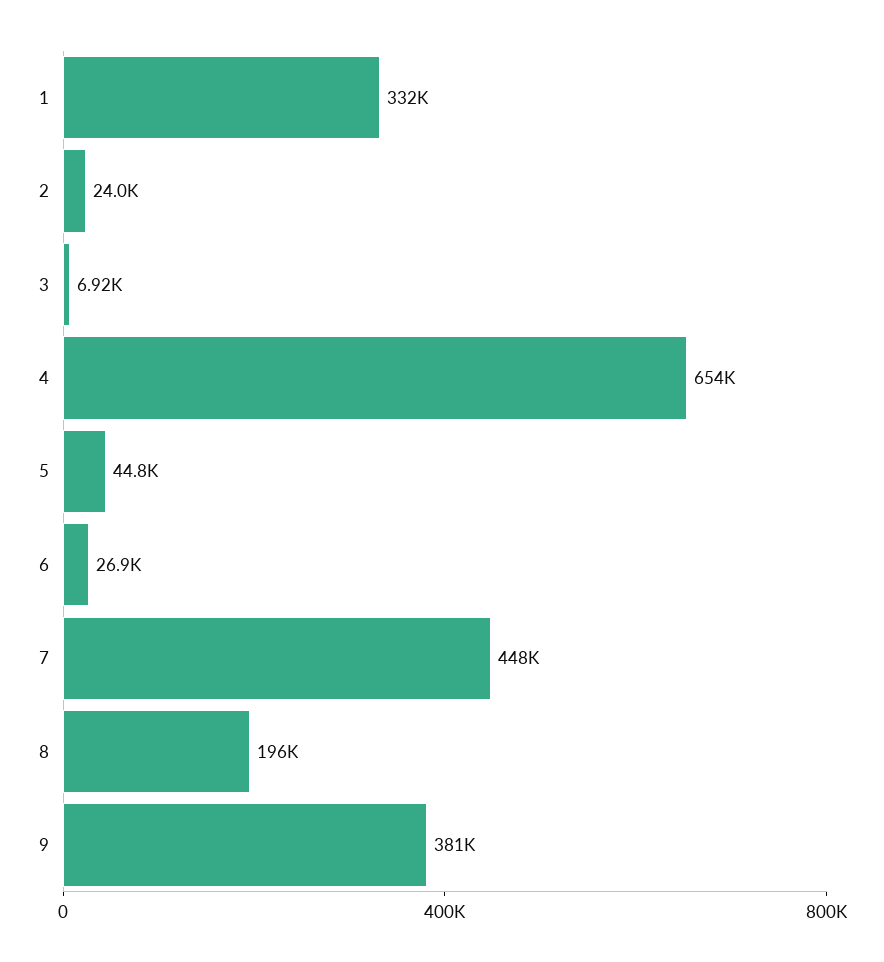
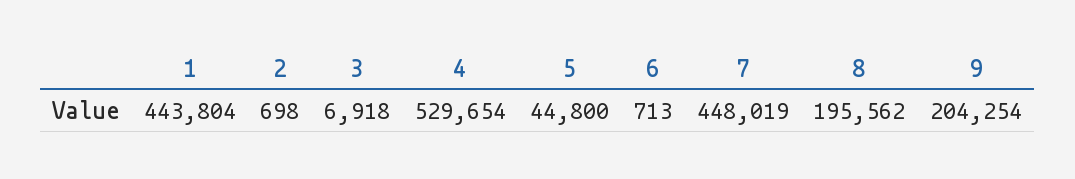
1: 332000 -> 443804
2: 24000 -> 698
4: 654000 -> 529654
6: 26900 -> 713
9: 381000 -> 204254

